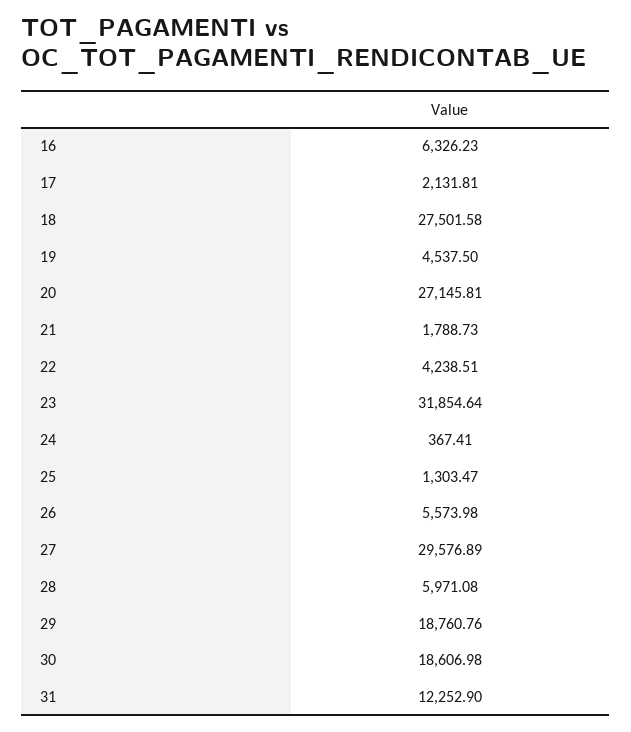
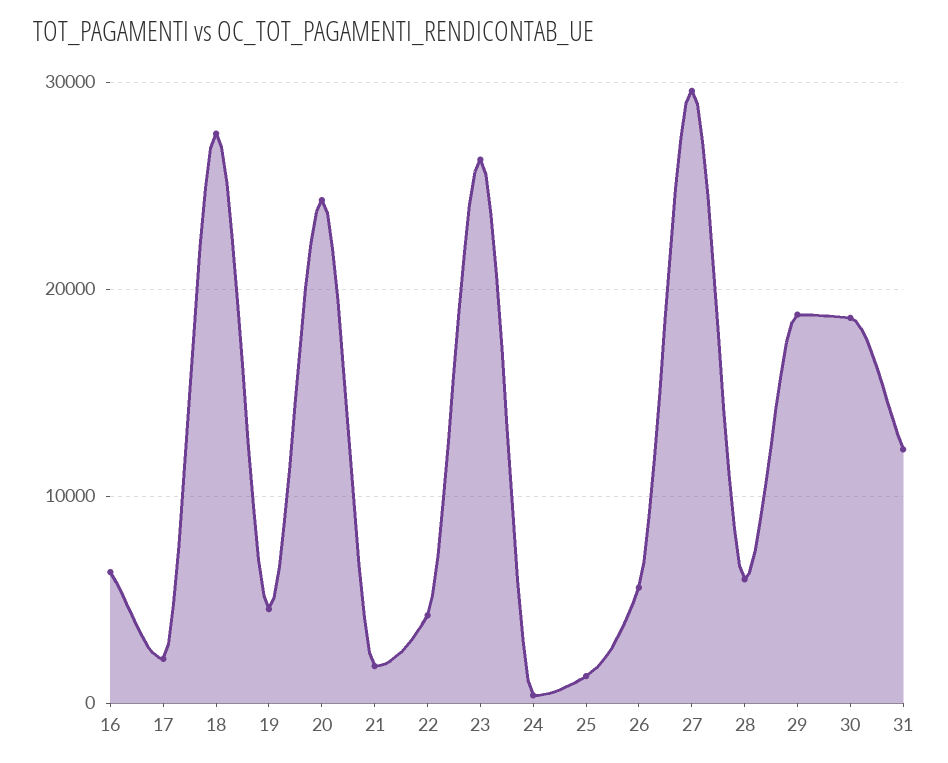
20: 27145.81 -> 24000
23: 31854.64 -> 26000

